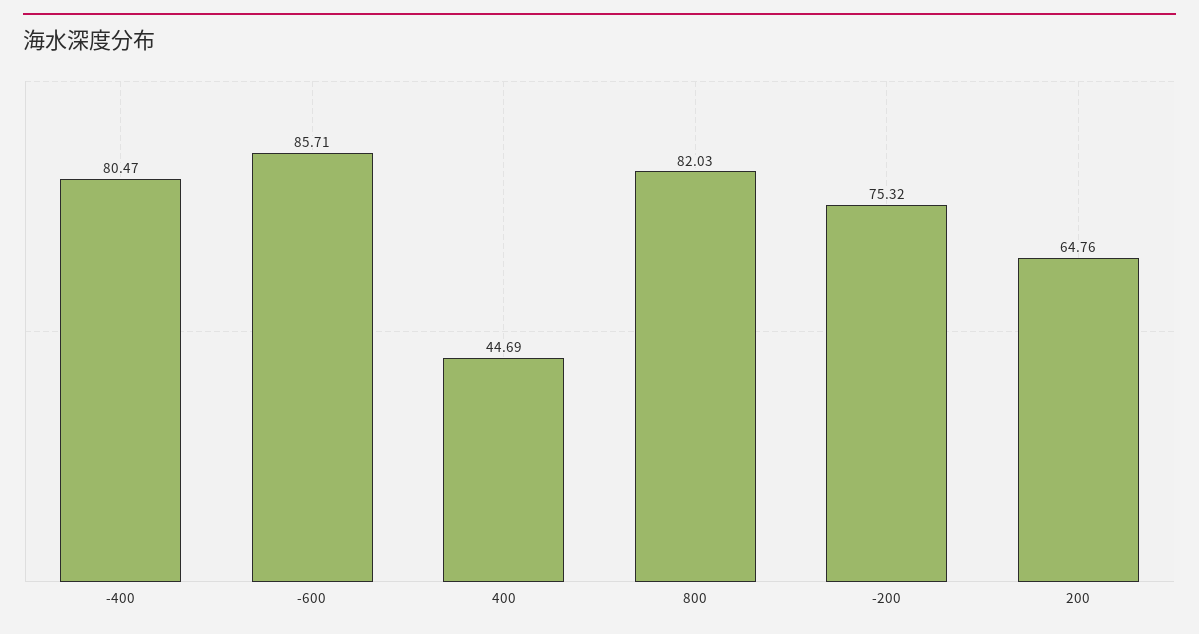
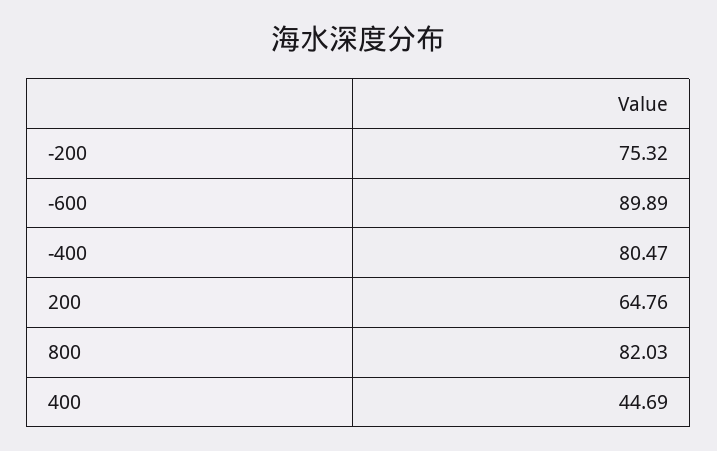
-600: 85.71 -> 89.89

